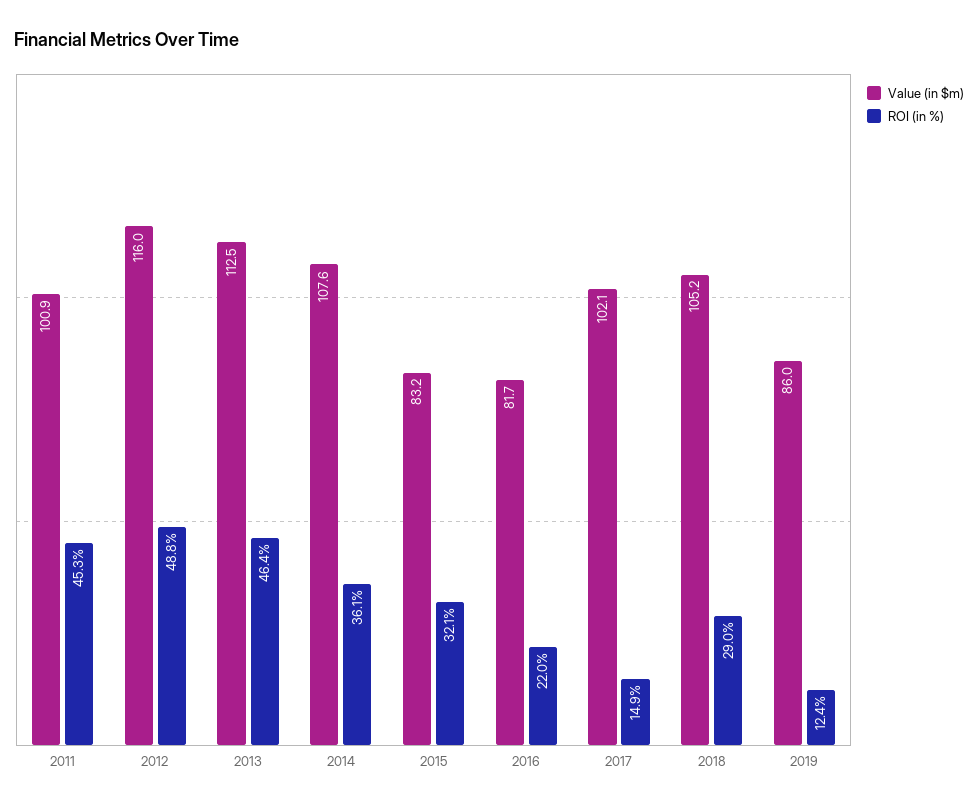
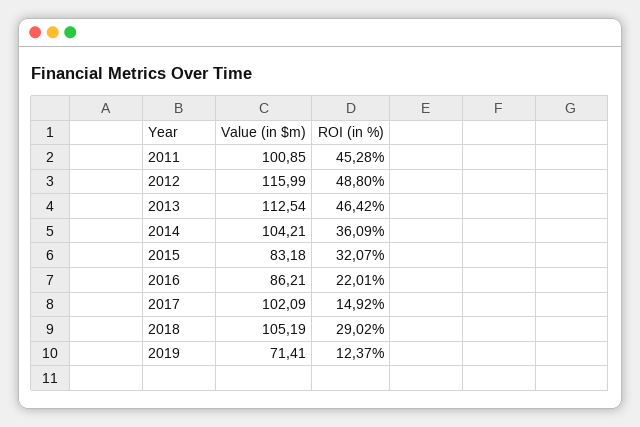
Value (in $m), 2014: 107.6 -> 104.21
Value (in $m), 2016: 81.7 -> 86.21
Value (in $m), 2019: 86 -> 71.41

